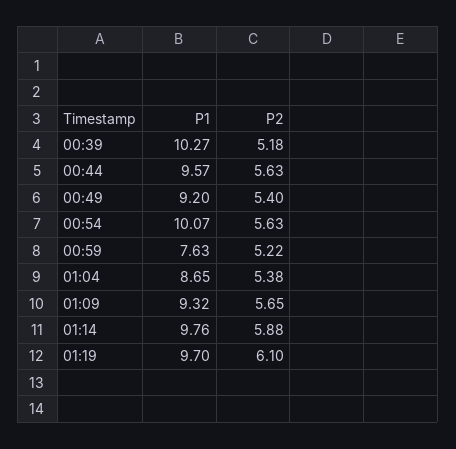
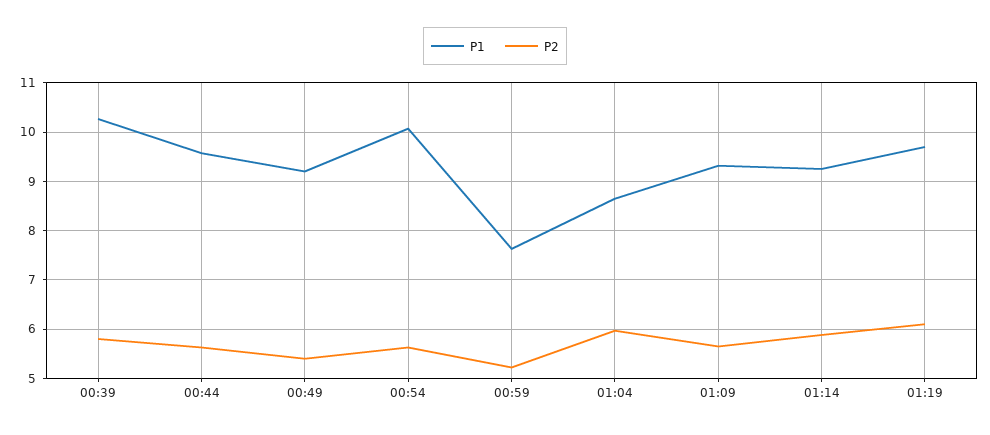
P2, 00:39: 5.18 -> 5.8
P2, 01:04: 5.38 -> 6
P1, 01:14: 9.76 -> 9.2

